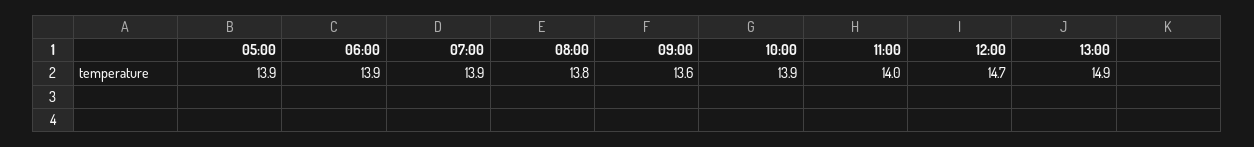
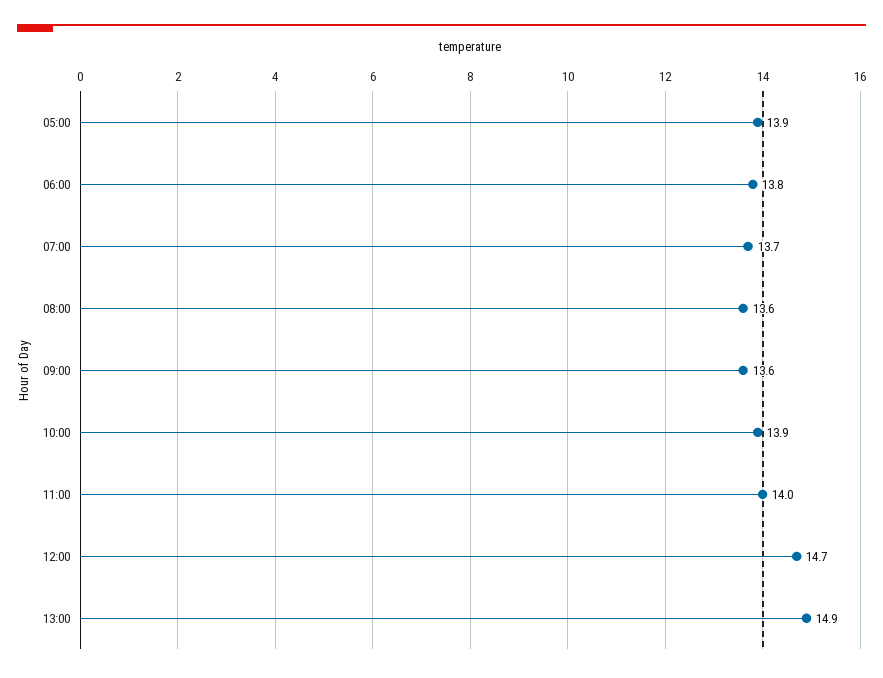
06:00: 13.9 -> 13.8
07:00: 13.9 -> 13.7
08:00: 13.8 -> 13.6

